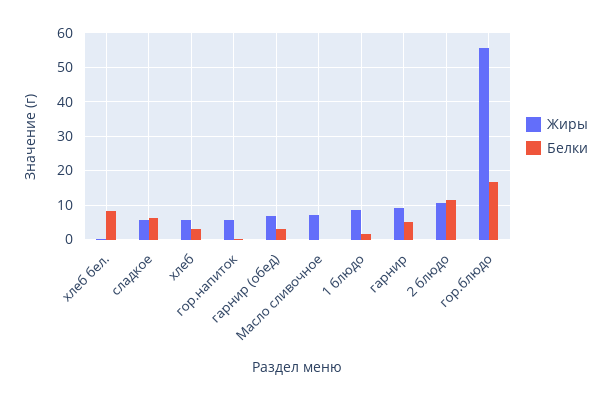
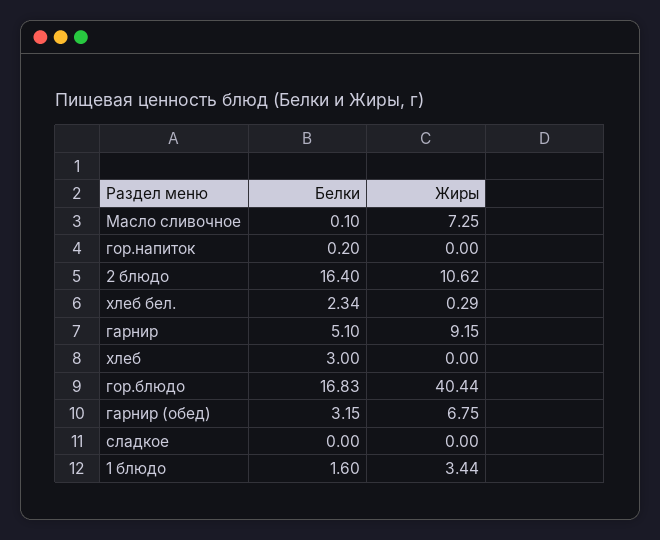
Белки, хлеб бел.: 8 -> 2.34
Жиры, сладкое: 6 -> 0
Белки, сладкое: 6 -> 0
Жиры, хлеб: 6 -> 0
Жиры, гор.напиток: 6 -> 0
Жиры, 1 блюдо: 8 -> 3.44
Белки, 2 блюдо: 12 -> 16.4
Жиры, гор.блюдо: 56 -> 40.44

